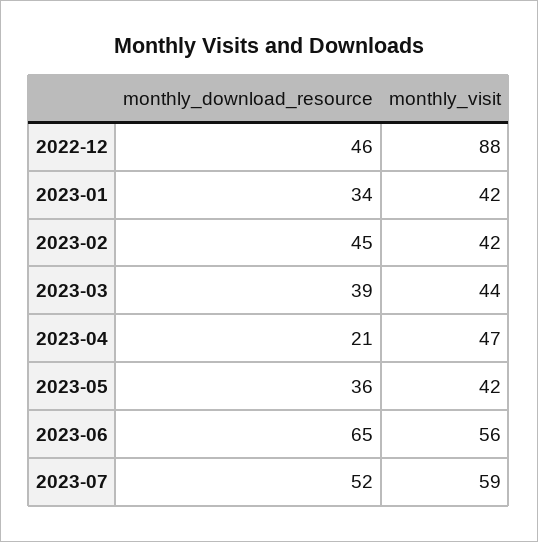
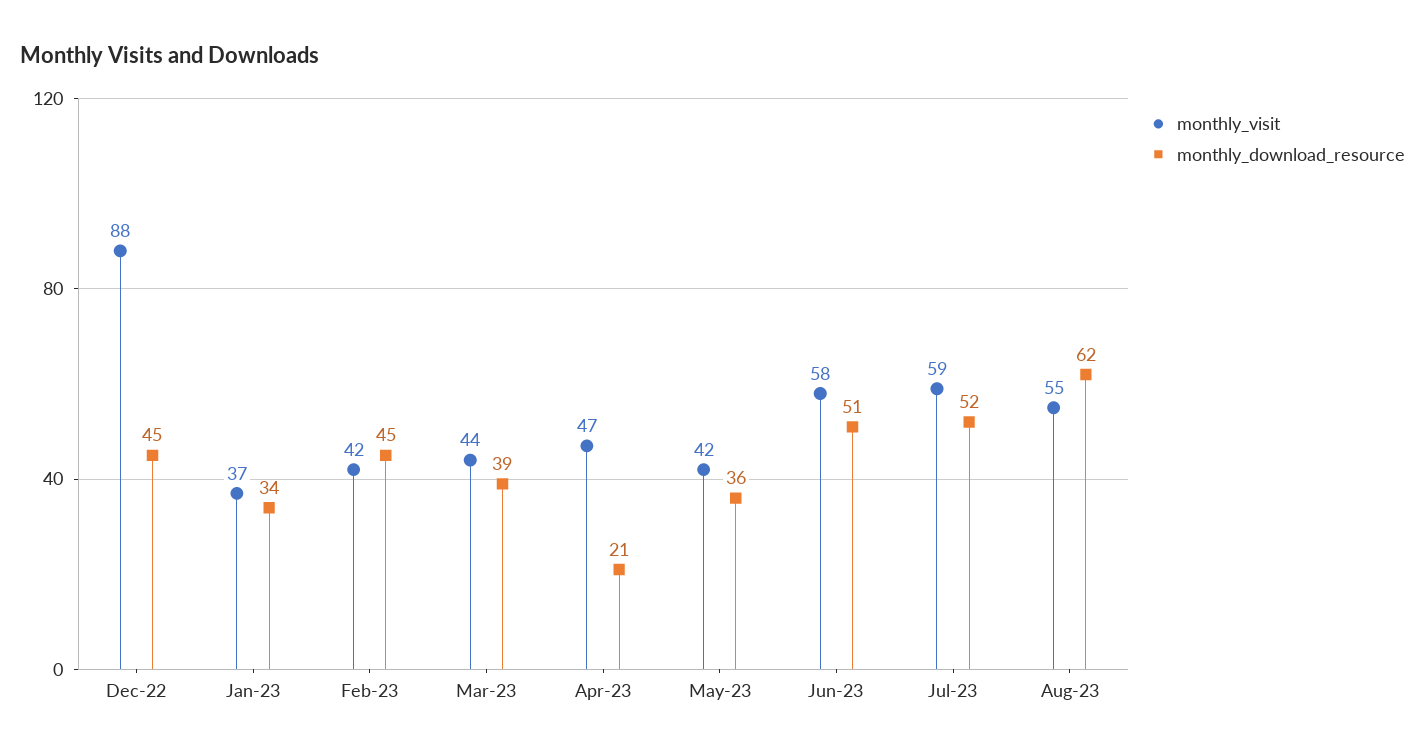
monthly_download_resource, 2022-12: 46 -> 45
monthly_visit, 2023-01: 42 -> 37
monthly_download_resource, 2023-06: 65 -> 51
monthly_visit, 2023-06: 56 -> 58
monthly_visit, Aug-23: none -> 55
monthly_download_resource, Aug-23: none -> 62

